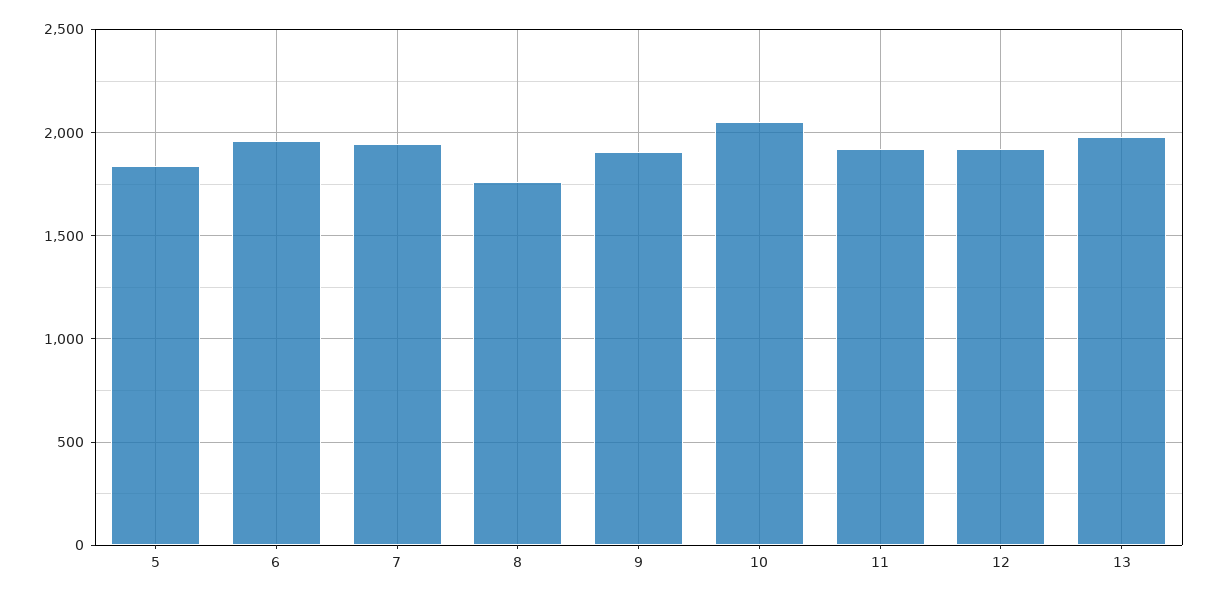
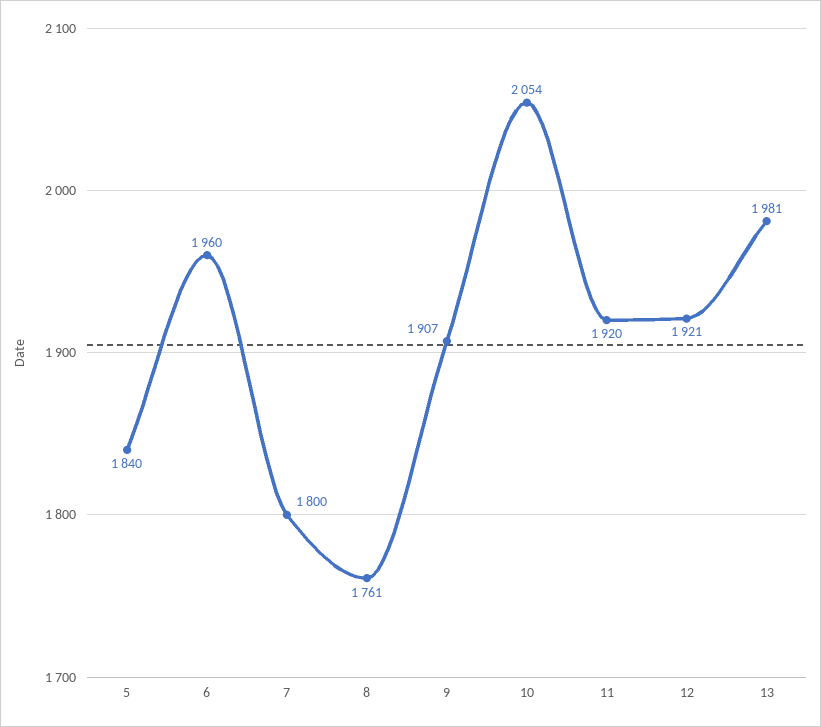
7: 1950 -> 1800

